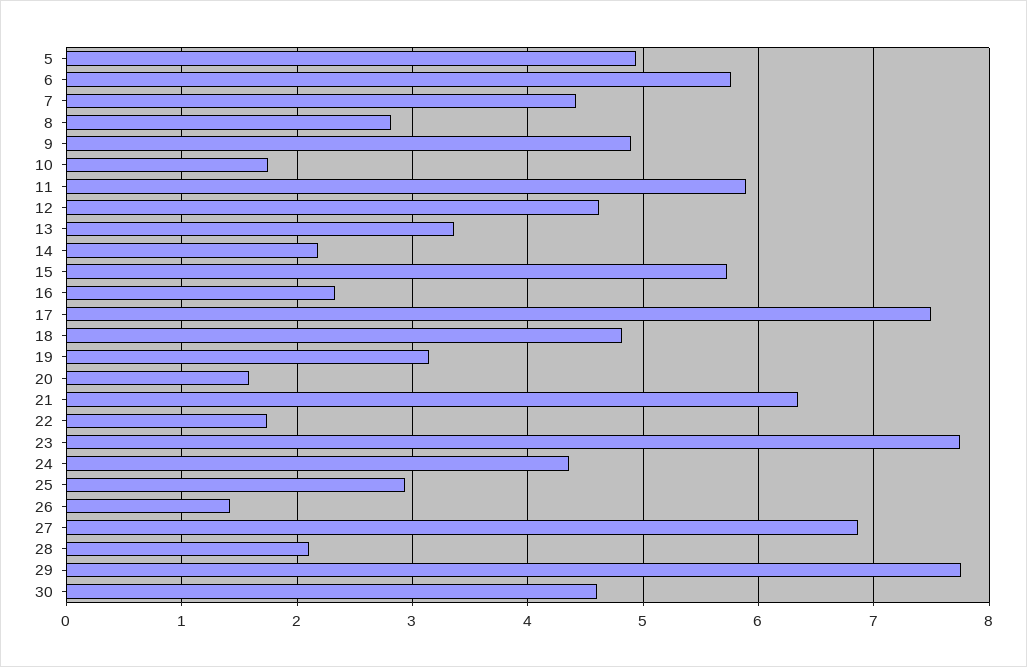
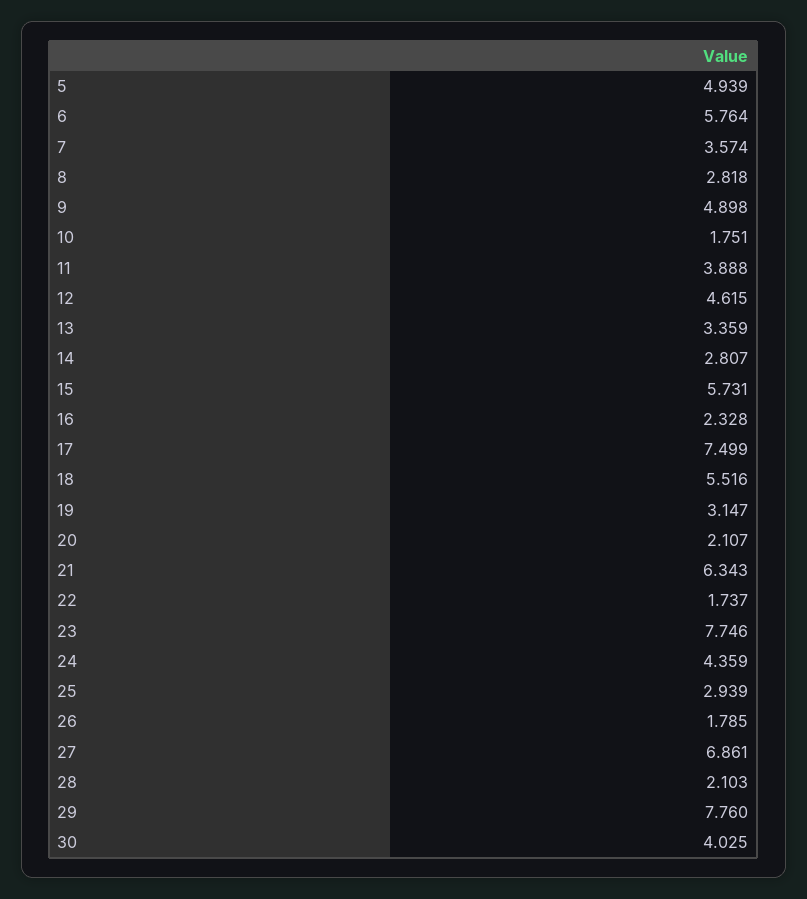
7: 4.4 -> 3.574
11: 5.9 -> 3.888
14: 2.2 -> 2.807
18: 4.8 -> 5.516
20: 1.6 -> 2.107
26: 1.4 -> 1.785
30: 4.6 -> 4.025

